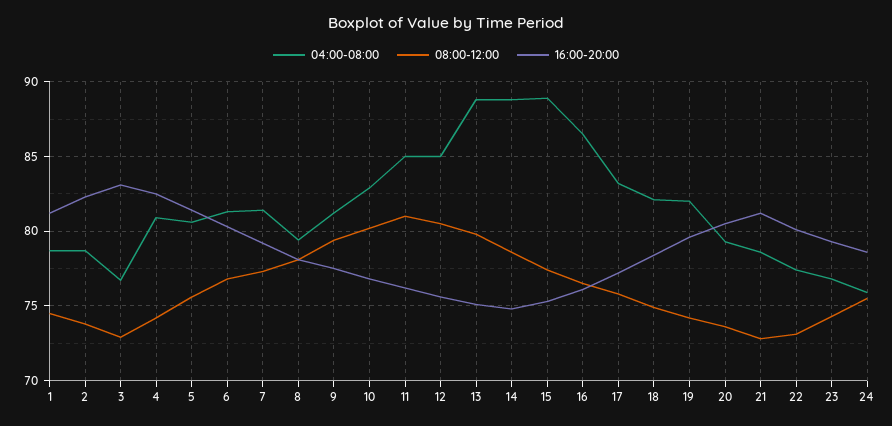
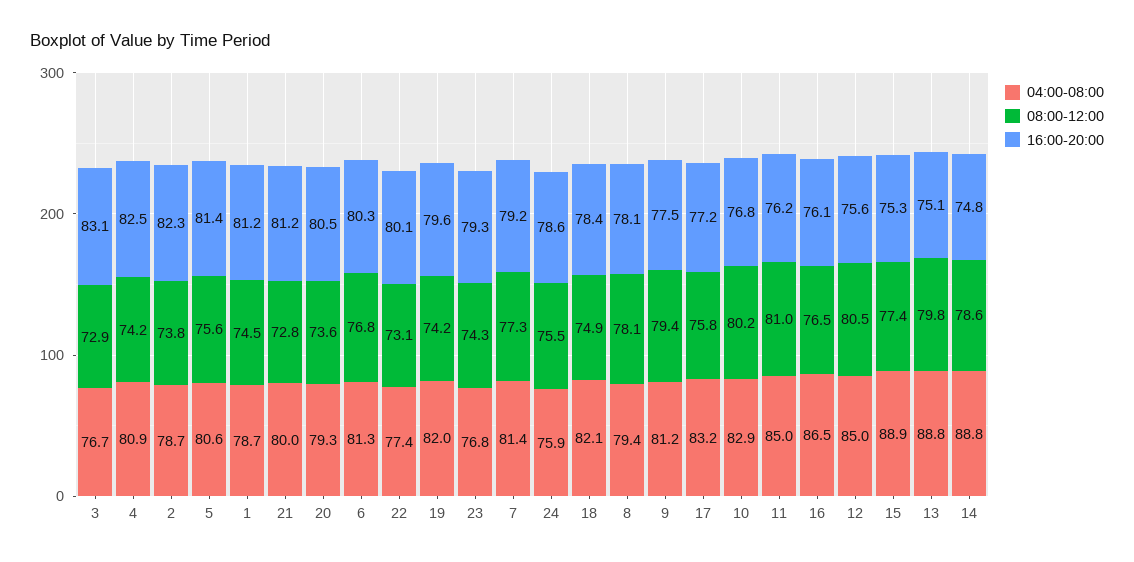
04:00-08:00, 21: 78.5 -> 80

